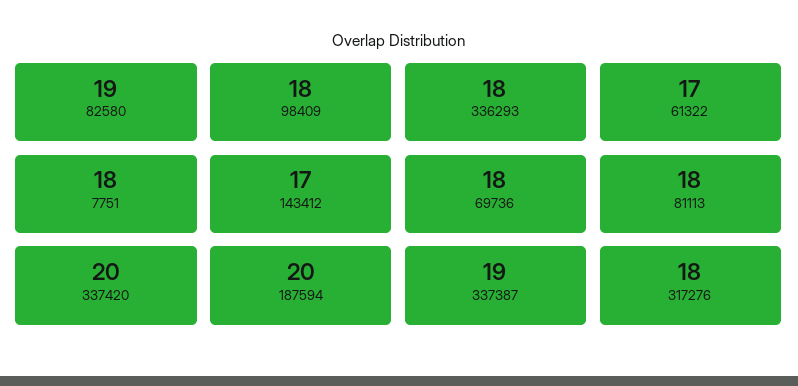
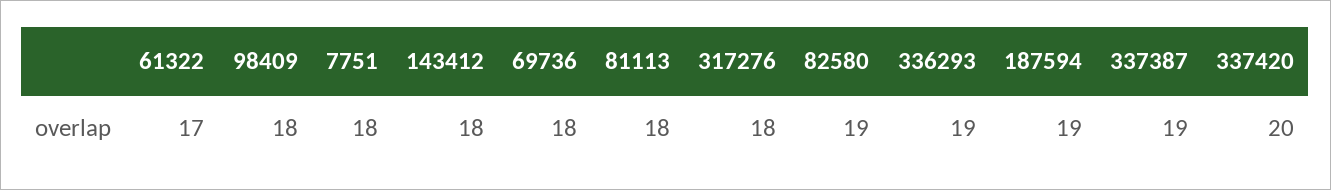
336293: 18 -> 19
143412: 17 -> 18
187594: 20 -> 19

